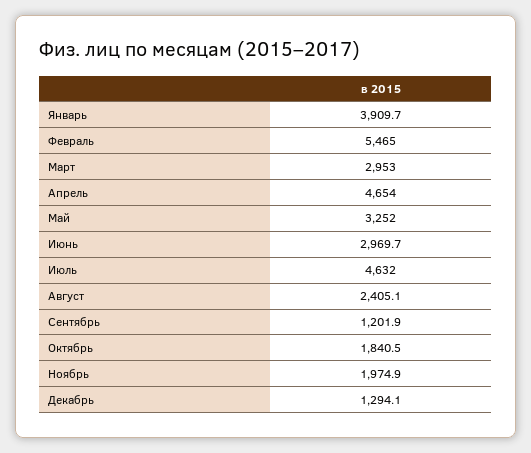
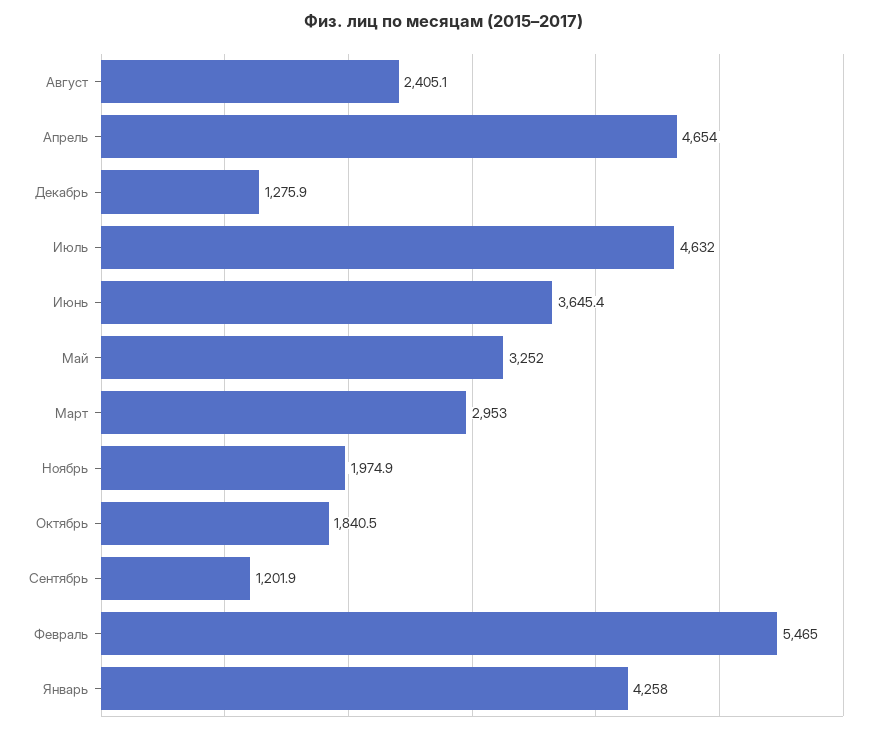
Январь: 3909.7 -> 4258
Июнь: 2969.7 -> 3645.4
Декабрь: 1294.1 -> 1275.9

